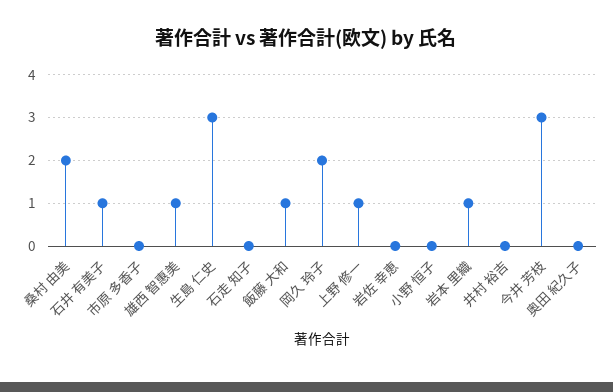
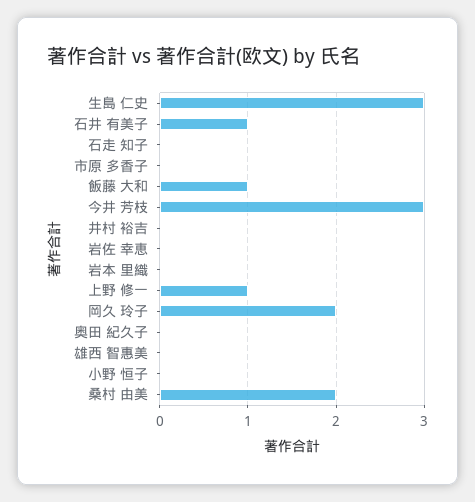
雄西 智惠美: 1 -> 0
岩本 里織: 1 -> 0

